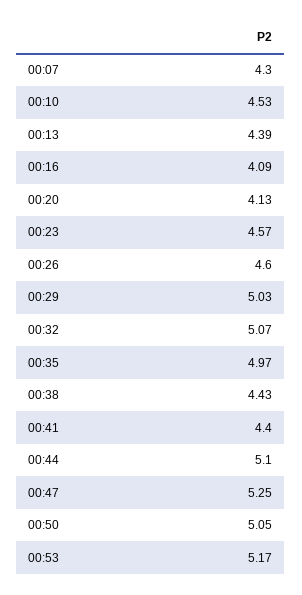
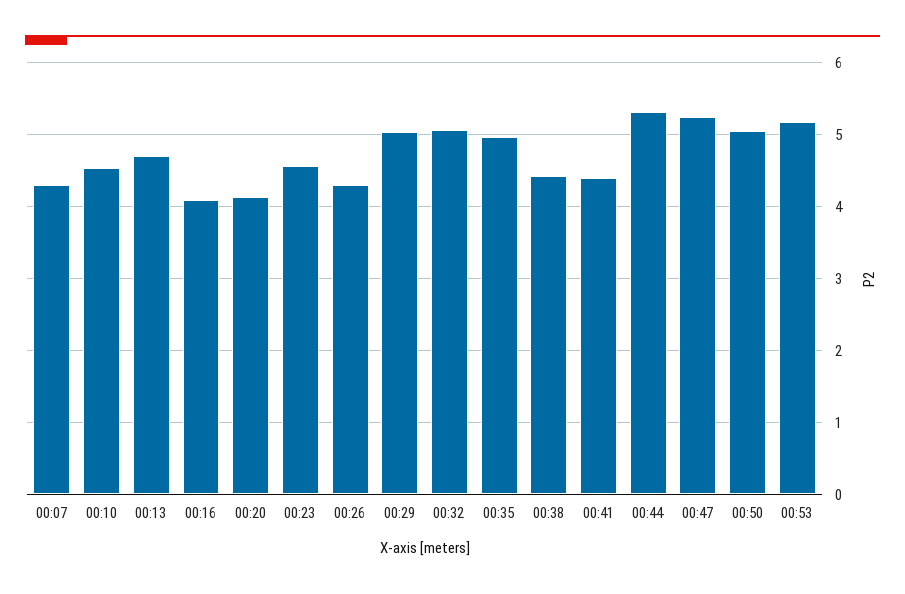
00:13: 4.39 -> 4.7
00:26: 4.6 -> 4.3
00:44: 5.1 -> 5.3

